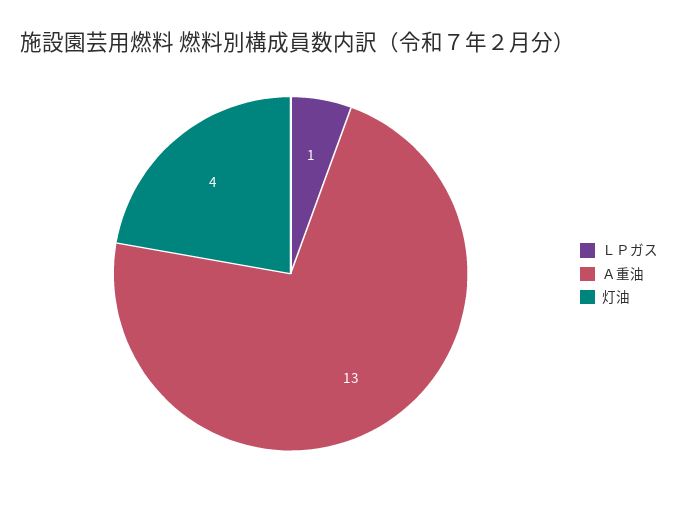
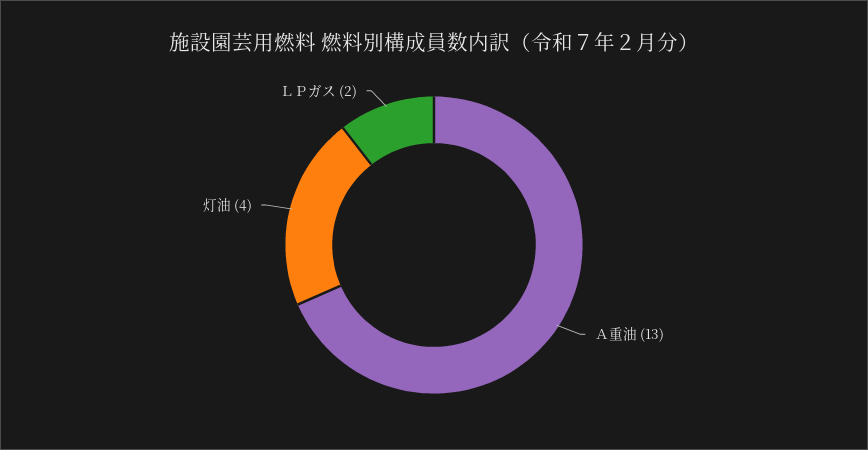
ＬＰガス: 1 -> 2

